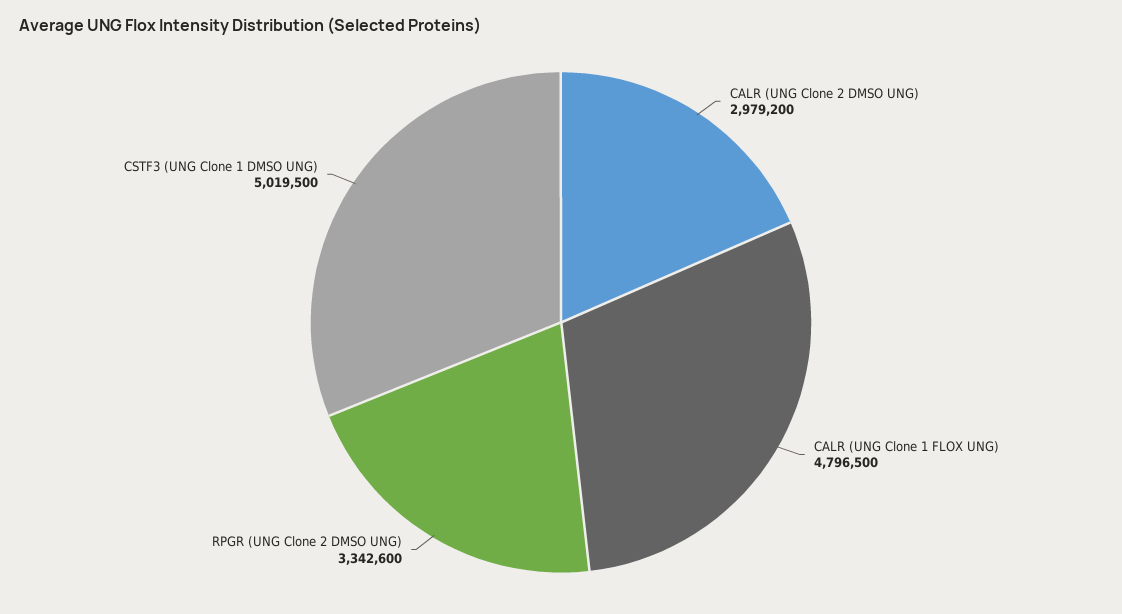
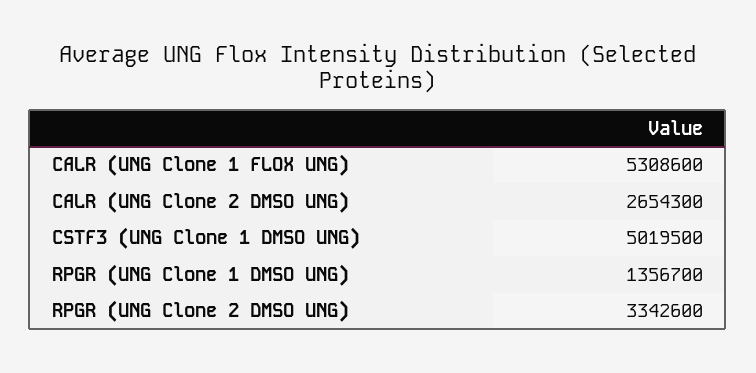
CALR (UNG Clone 2 DMSO UNG): 2979200 -> 2654300
CALR (UNG Clone 1 FLOX UNG): 4796500 -> 5308600
RPGR (UNG Clone 1 DMSO UNG): none -> 1356700

